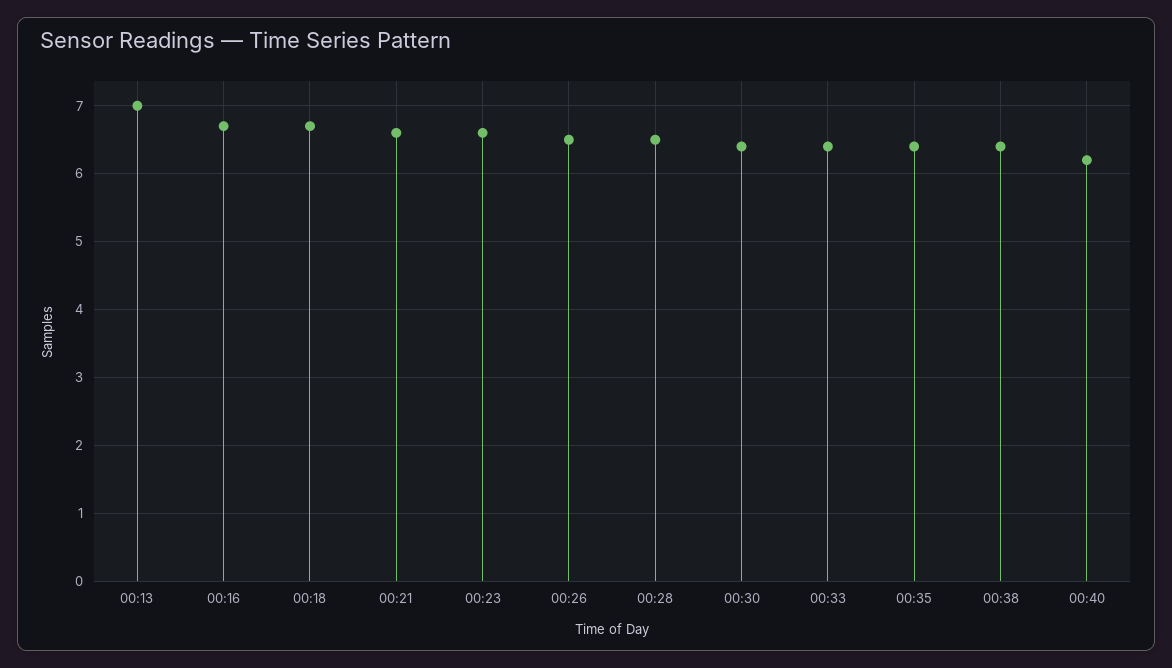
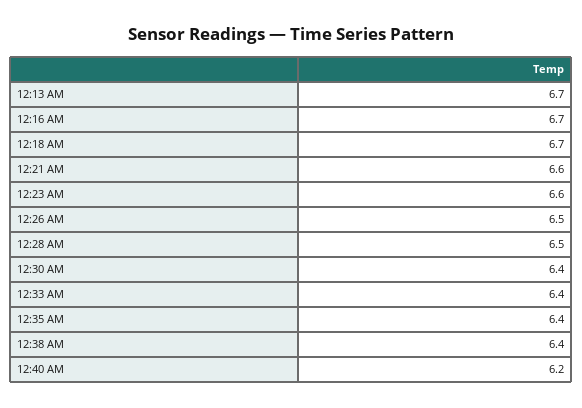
00:13: 7 -> 6.7

